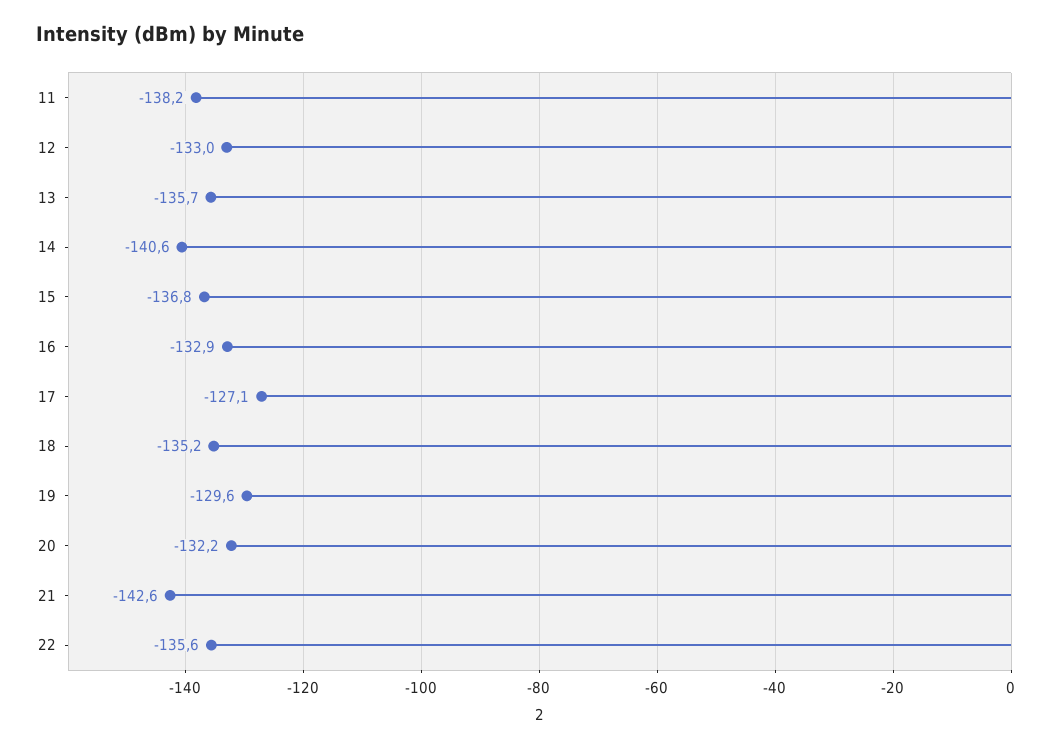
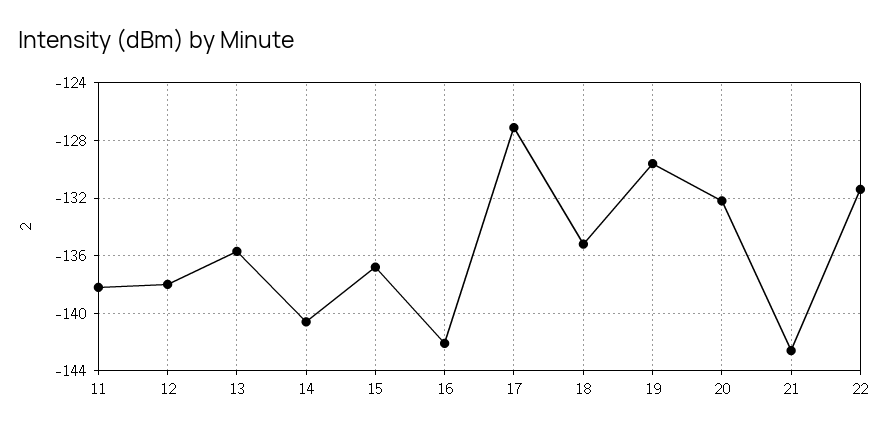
12: -133 -> -138
16: -132.9 -> -142
22: -135.6 -> -131.5

